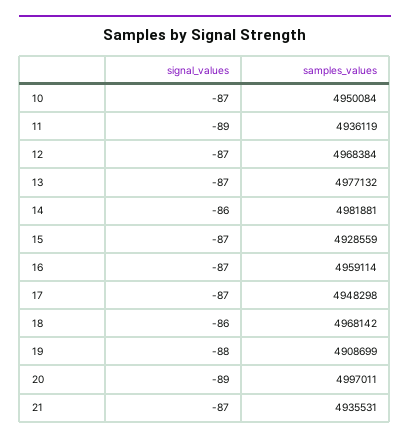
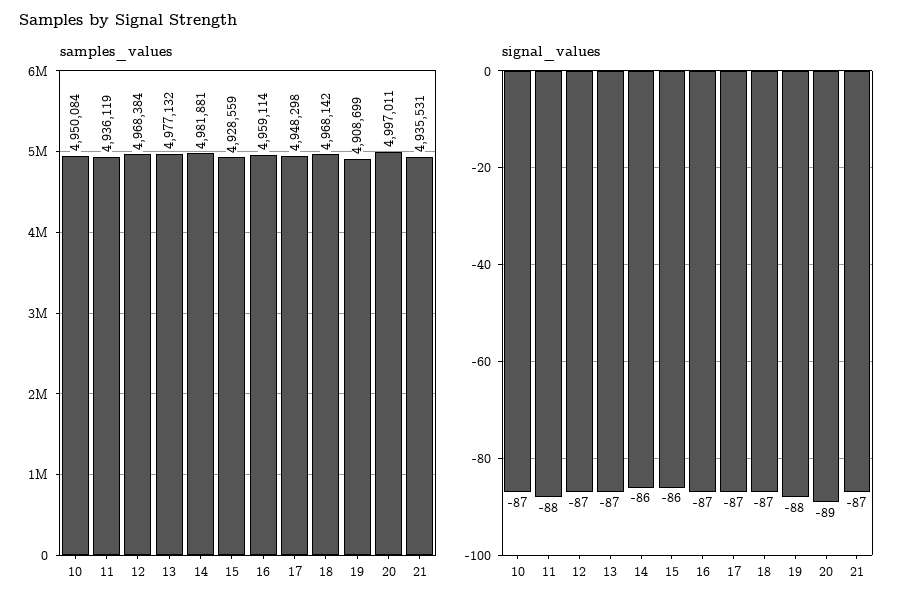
signal_values, 11: -89 -> -88
signal_values, 15: -87 -> -86
signal_values, 18: -86 -> -87

